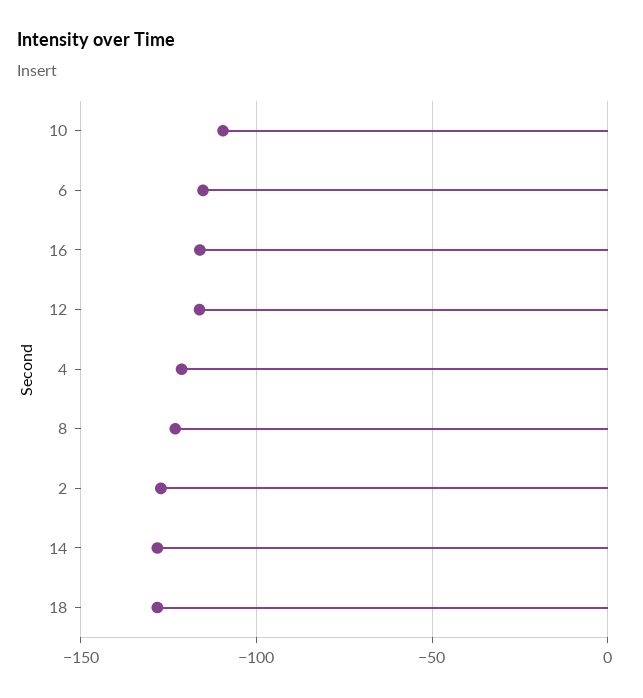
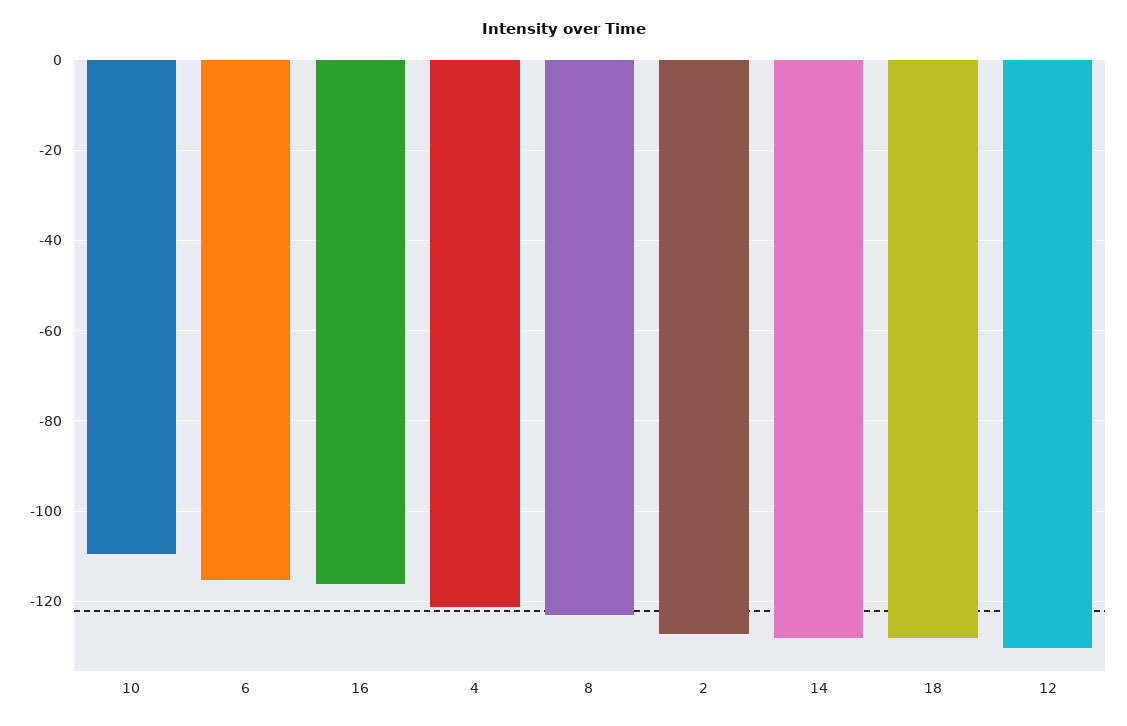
12: -115 -> -130

